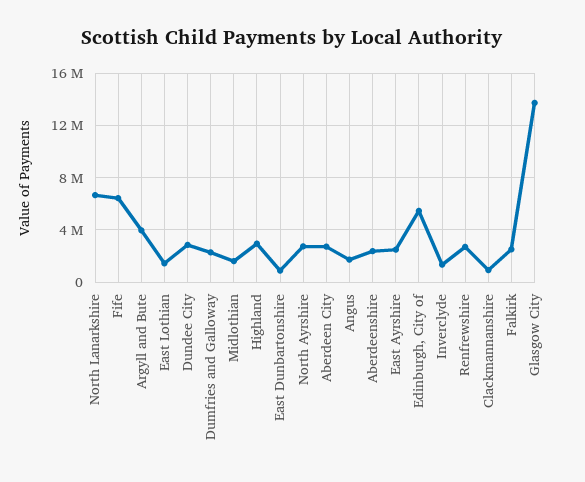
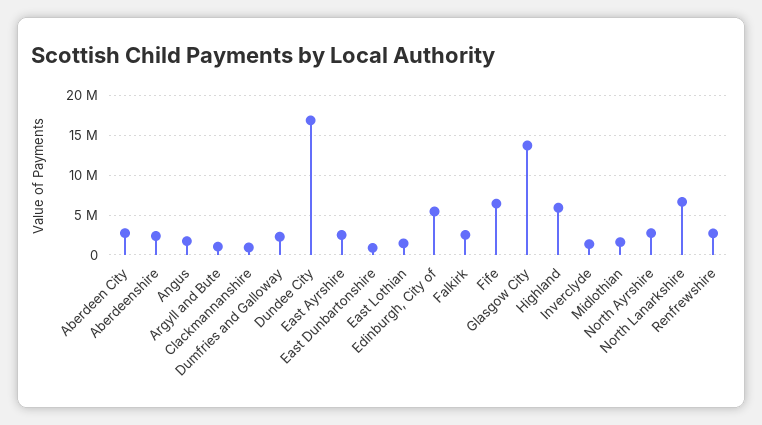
Argyll and Bute: 4000000 -> 1000000
Dundee City: 3000000 -> 17000000
Highland: 3000000 -> 6000000

